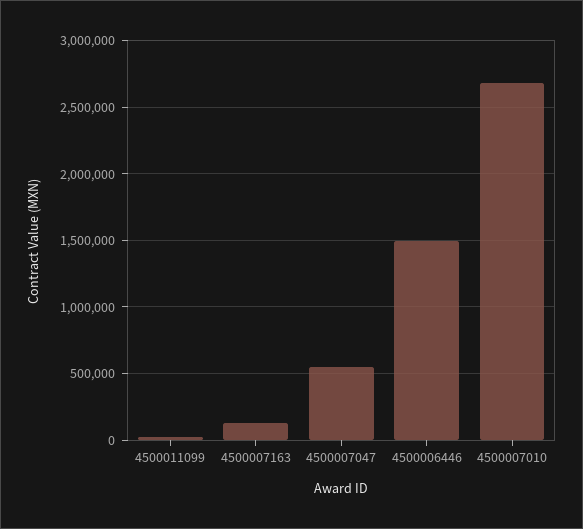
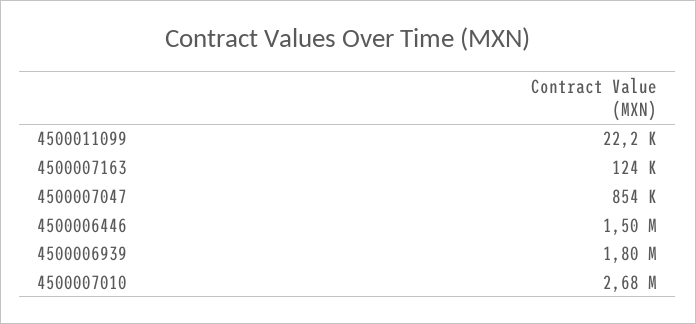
4500007047: 550000 -> 854000
4500006939: none -> 1800000

